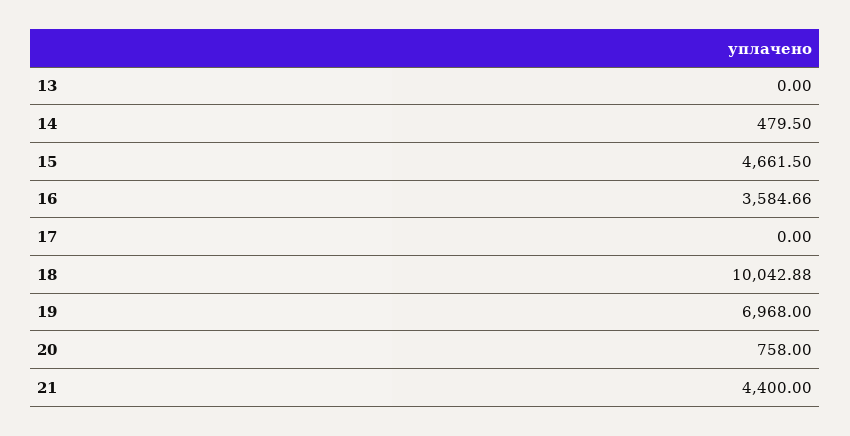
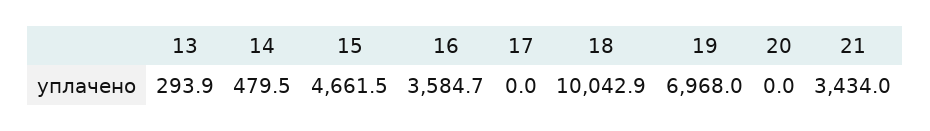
13: 0 -> 293.9
20: 758 -> 0
21: 4400 -> 3434

